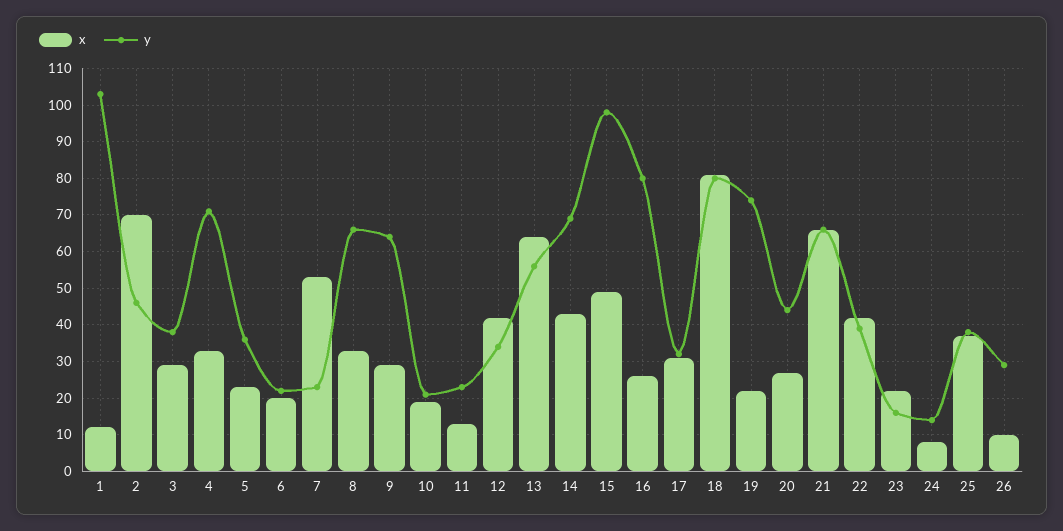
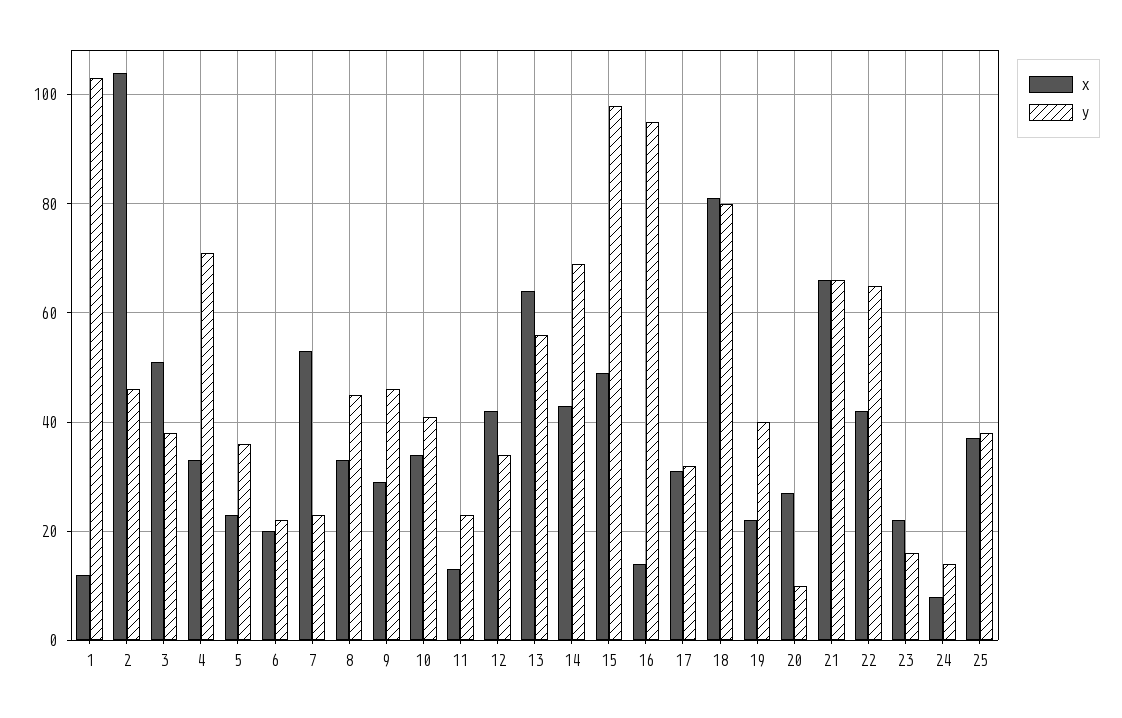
x, 2: 70 -> 105
x, 3: 30 -> 50
y, 8: 65 -> 45
y, 9: 65 -> 45
x, 10: 20 -> 35
y, 10: 20 -> 40
x, 16: 25 -> 15
y, 16: 80 -> 95
y, 19: 75 -> 40
y, 20: 45 -> 10
y, 22: 40 -> 65
x, 26: 10 -> none
y, 26: 30 -> none

